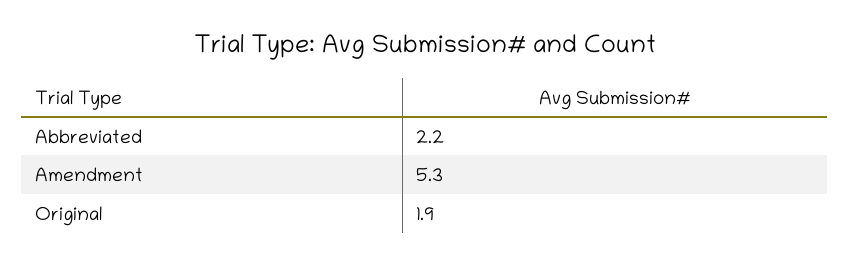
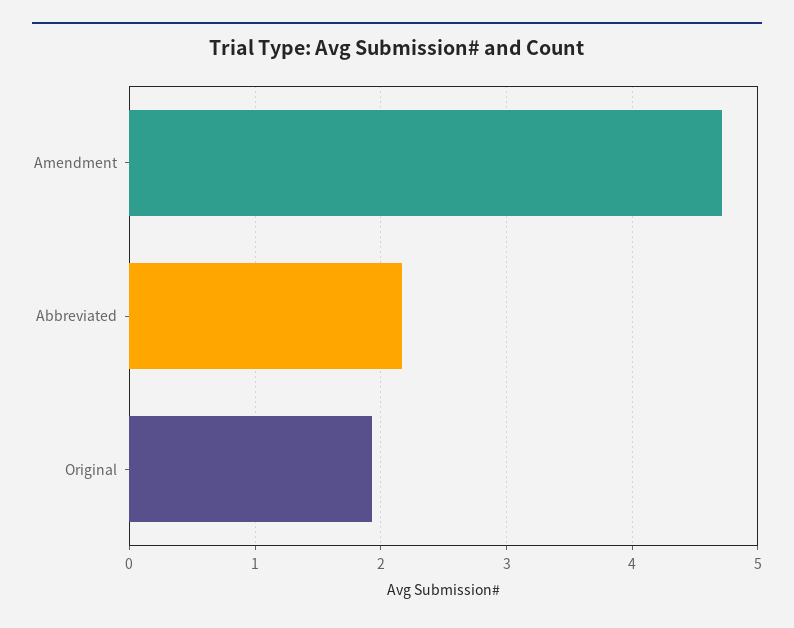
Amendment: 5.3 -> 4.7

